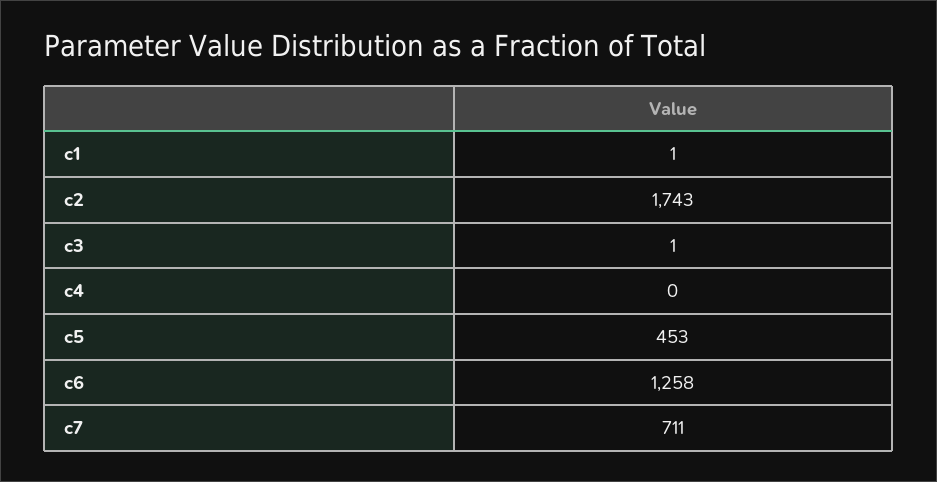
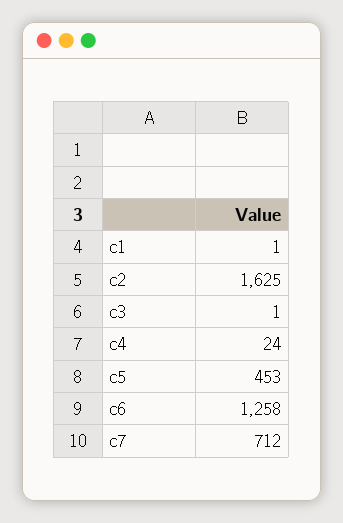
c2: 1743 -> 1625
c4: 0 -> 24
c7: 711 -> 712

